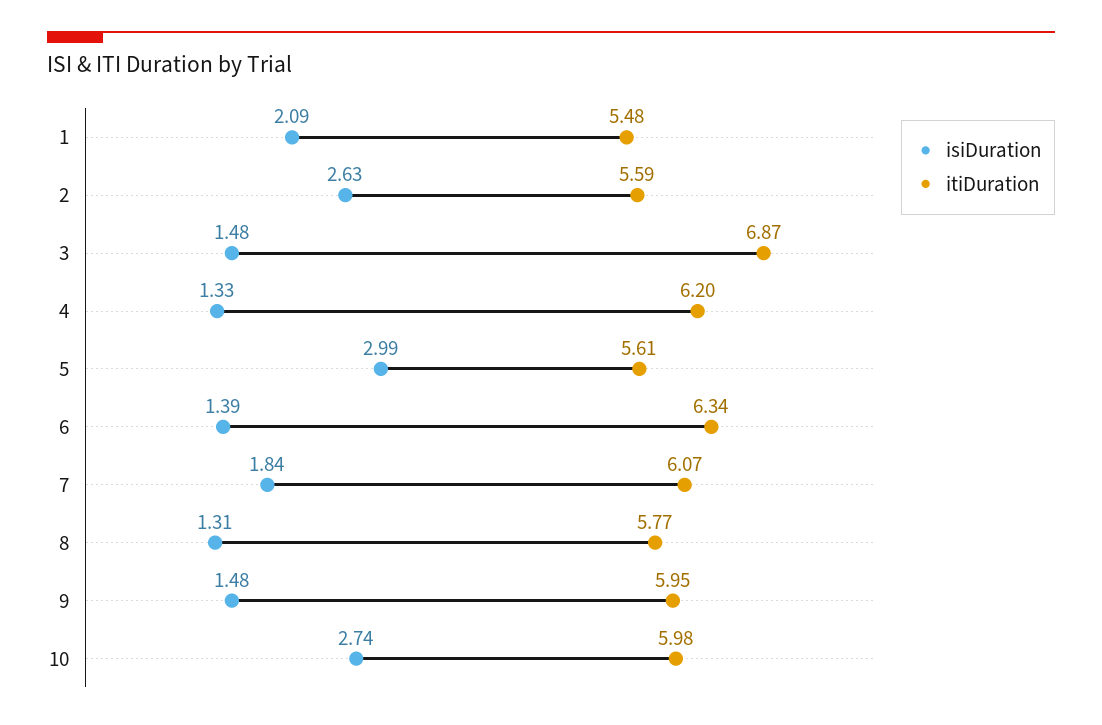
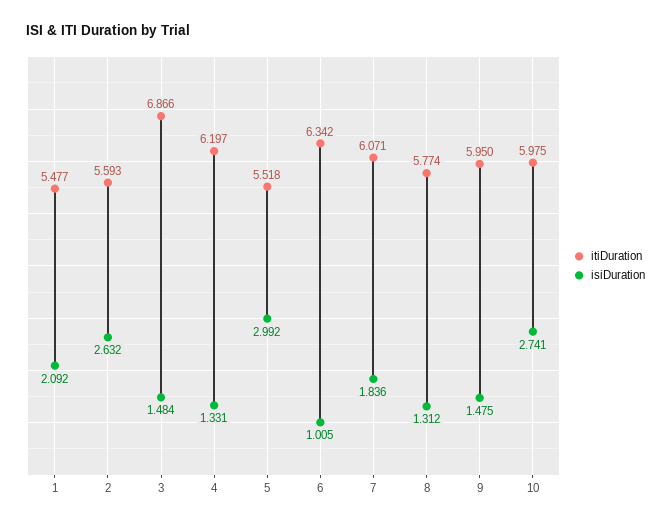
itiDuration, 5: 5.61 -> 5.518
isiDuration, 6: 1.39 -> 1.005

